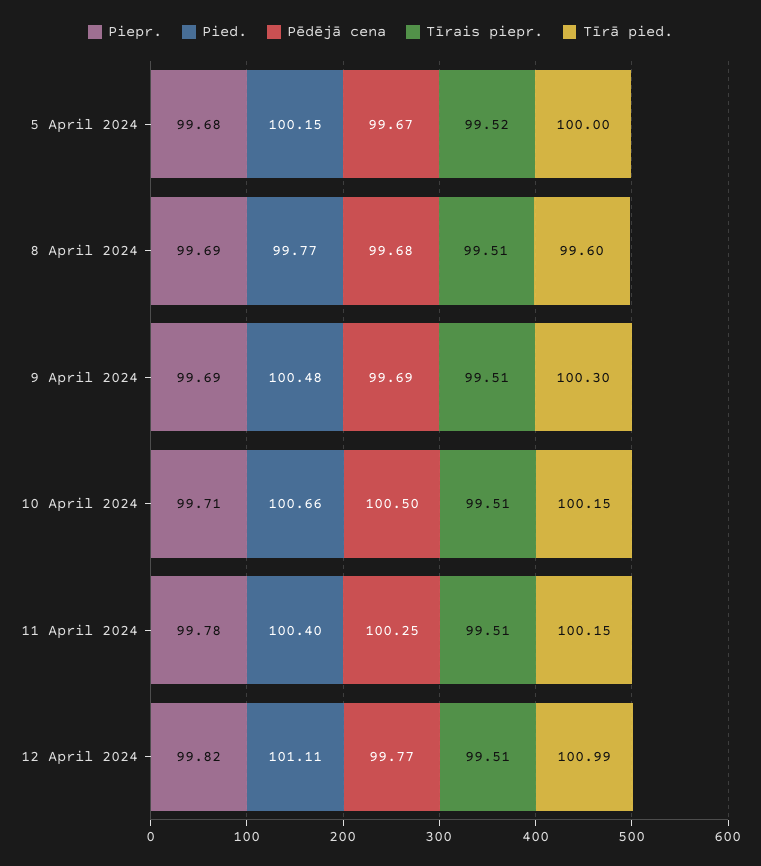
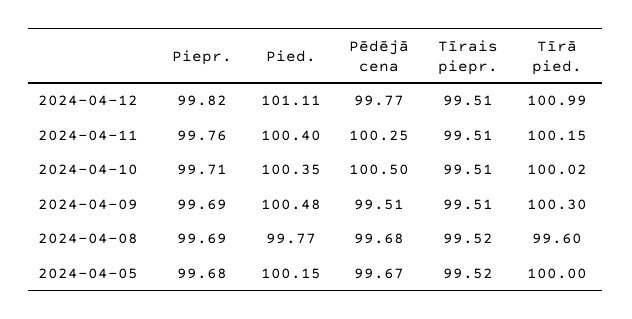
Tīrais piepr., 8 April 2024: 99.51 -> 99.52
Pēdējā cena, 9 April 2024: 99.69 -> 99.51
Pied., 10 April 2024: 100.66 -> 100.35
Tīrā pied., 10 April 2024: 100.15 -> 100.02
Piepr., 11 April 2024: 99.78 -> 99.76

